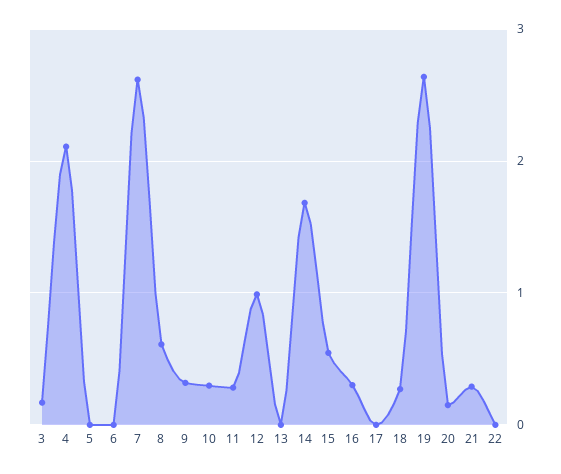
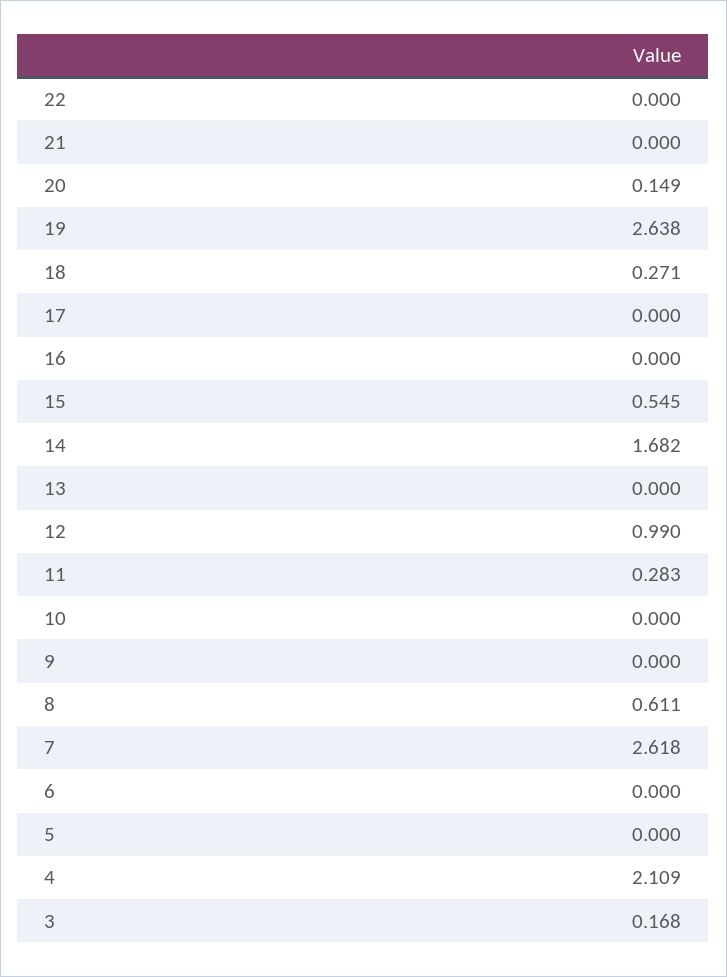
9: 0.3 -> 0
10: 0.3 -> 0
16: 0.3 -> 0
21: 0.3 -> 0

